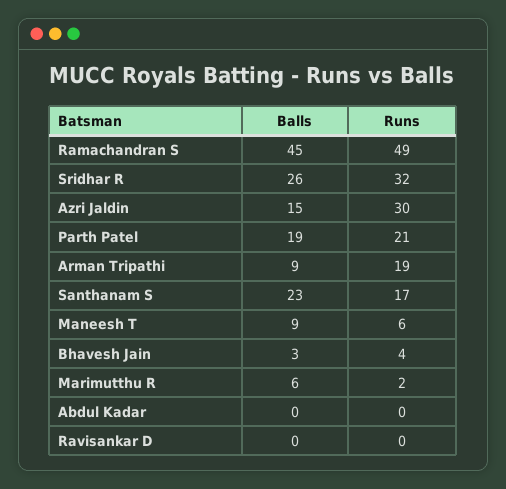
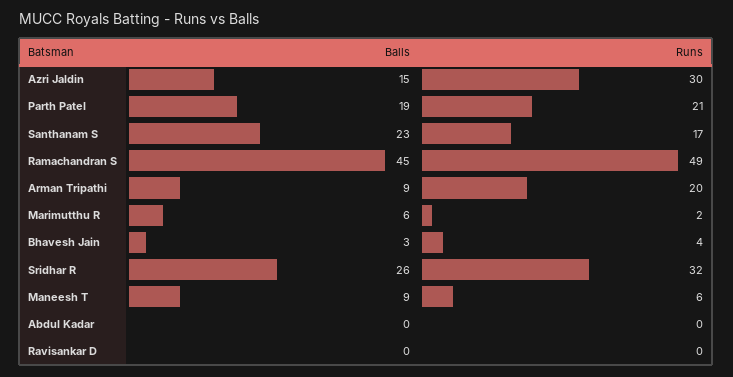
Runs, Arman Tripathi: 19 -> 20

